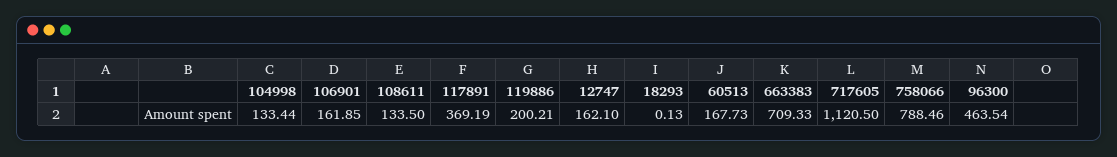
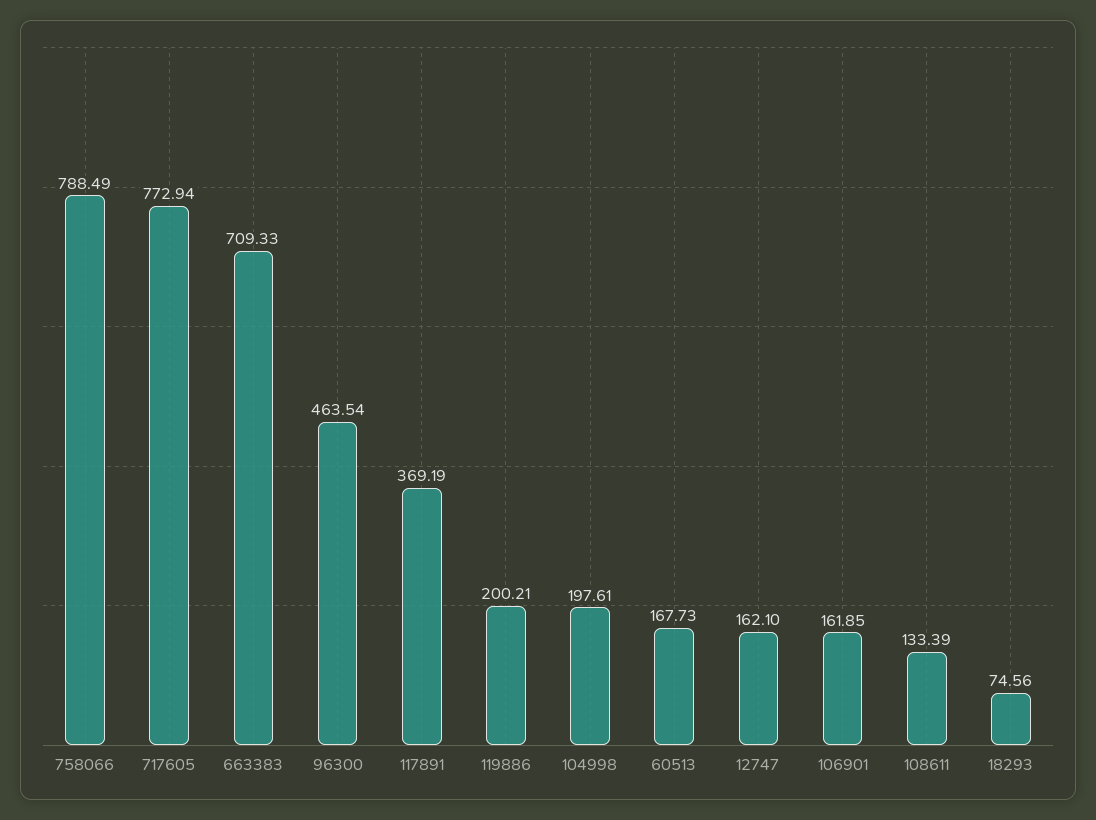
104998: 133.44 -> 197.61
108611: 133.5 -> 133.39
18293: 0.13 -> 74.56
717605: 1120.5 -> 772.94
758066: 788.46 -> 788.49

